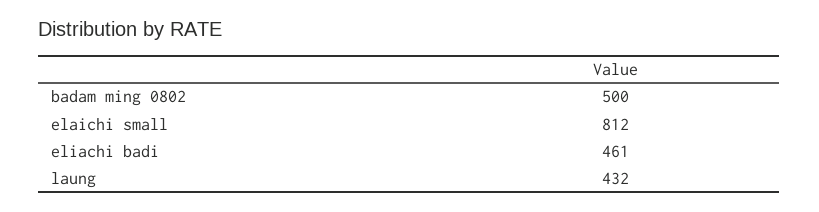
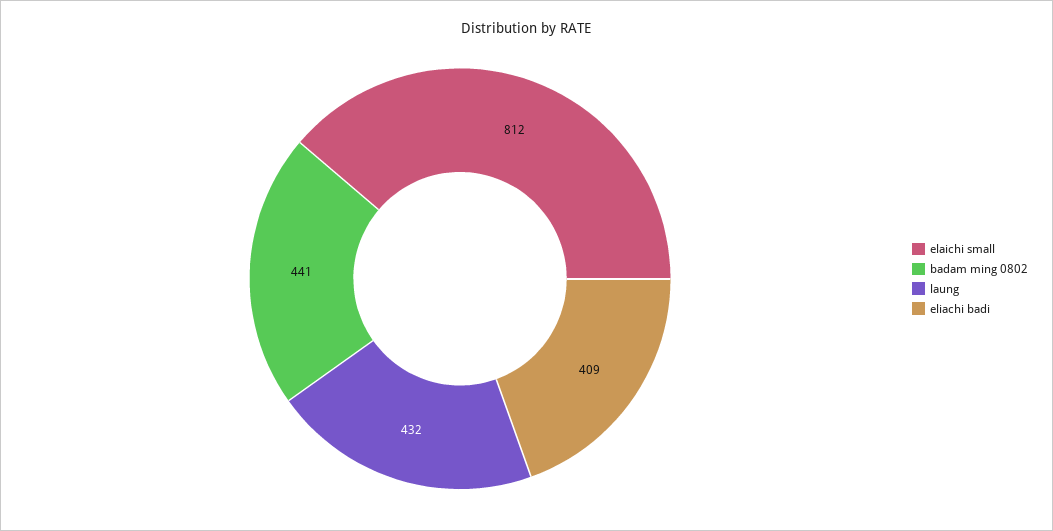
badam ming 0802: 500 -> 441
eliachi badi: 461 -> 409

